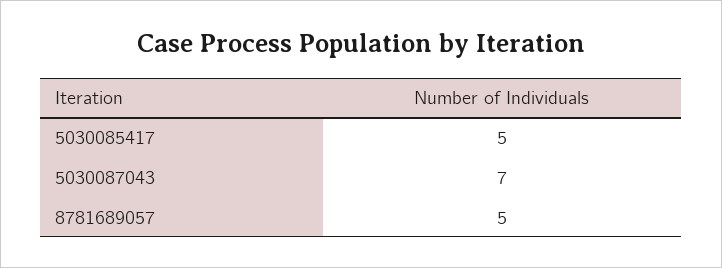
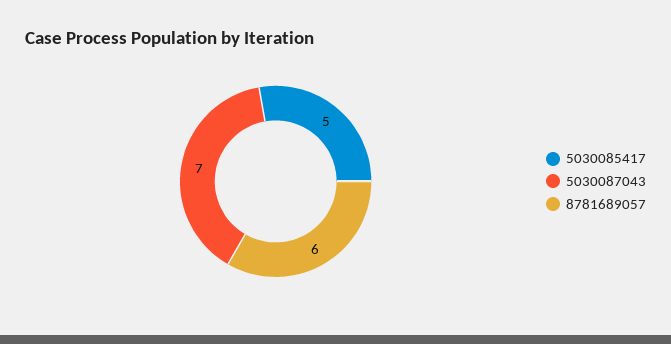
8781689057: 5 -> 6

